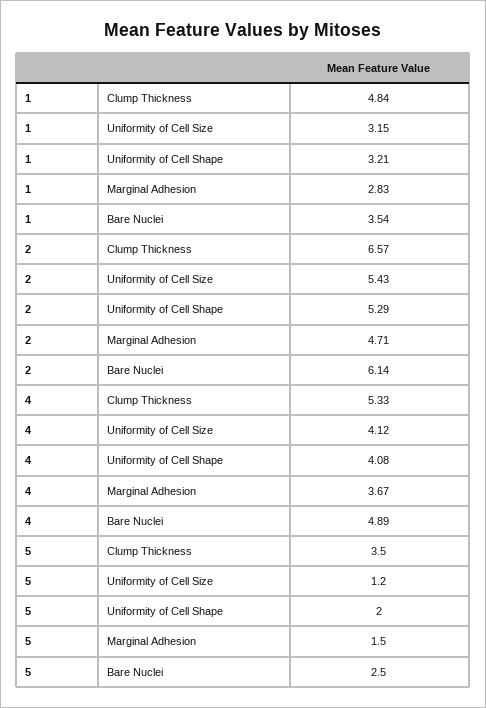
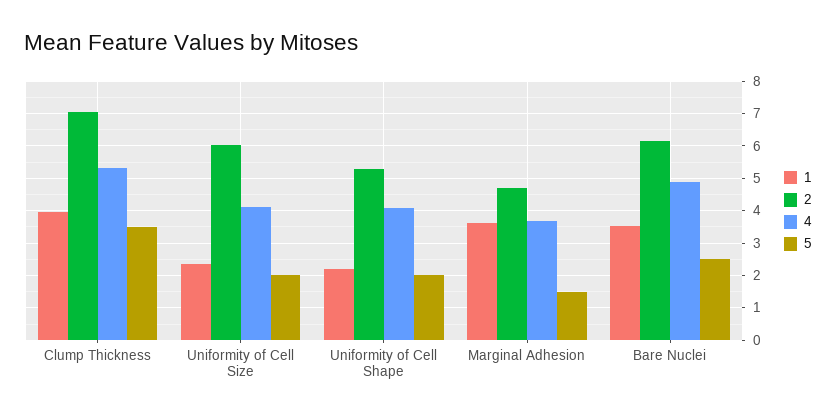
1, Clump Thickness: 4.84 -> 4
1, Uniformity of Cell Size: 3.15 -> 2.4
1, Uniformity of Cell Shape: 3.21 -> 2.2
1, Marginal Adhesion: 2.83 -> 3.6
2, Clump Thickness: 6.57 -> 7
2, Uniformity of Cell Size: 5.43 -> 6
5, Uniformity of Cell Size: 1.2 -> 2

